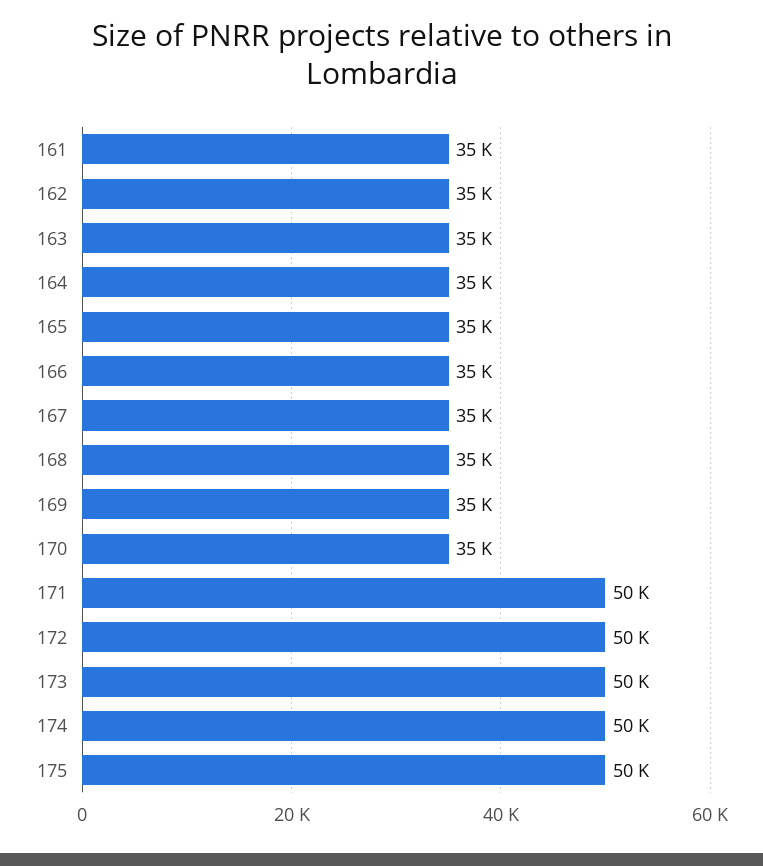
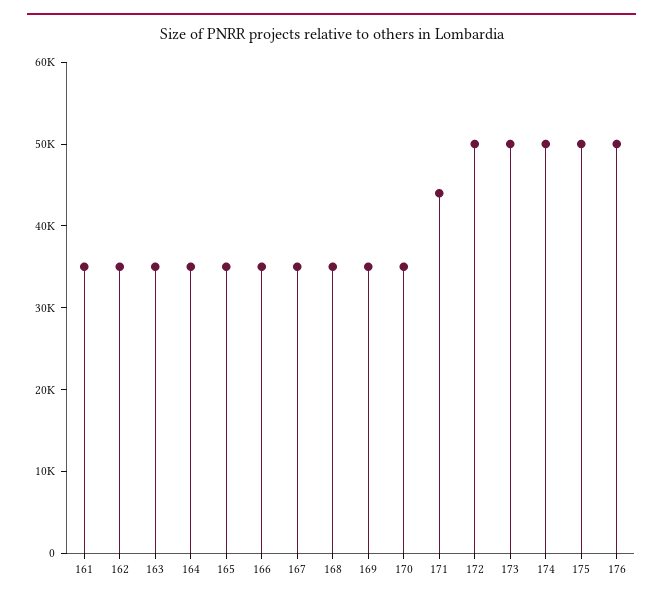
171: 50000 -> 44000
176: none -> 50000

